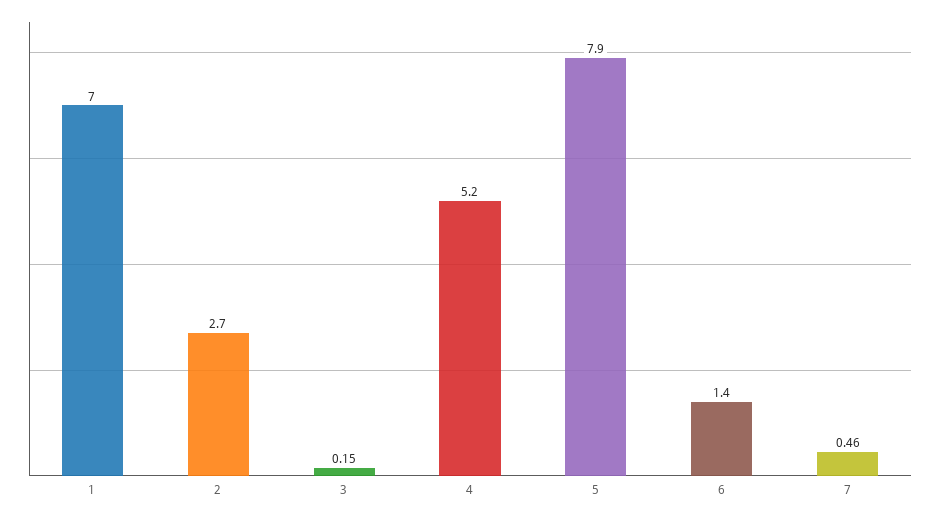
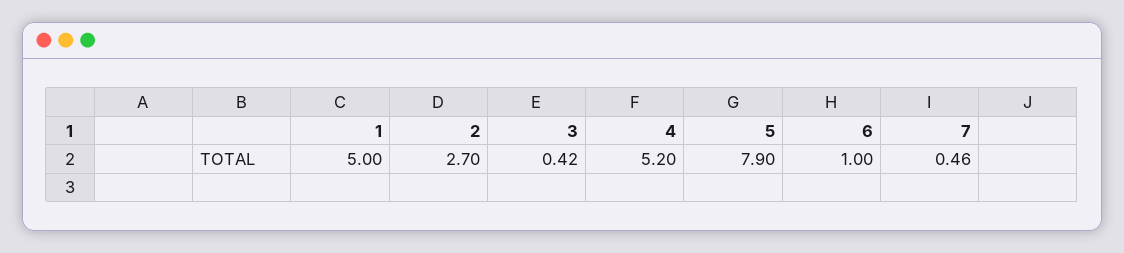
1: 7 -> 5
3: 0.15 -> 0.42
6: 1.4 -> 1

